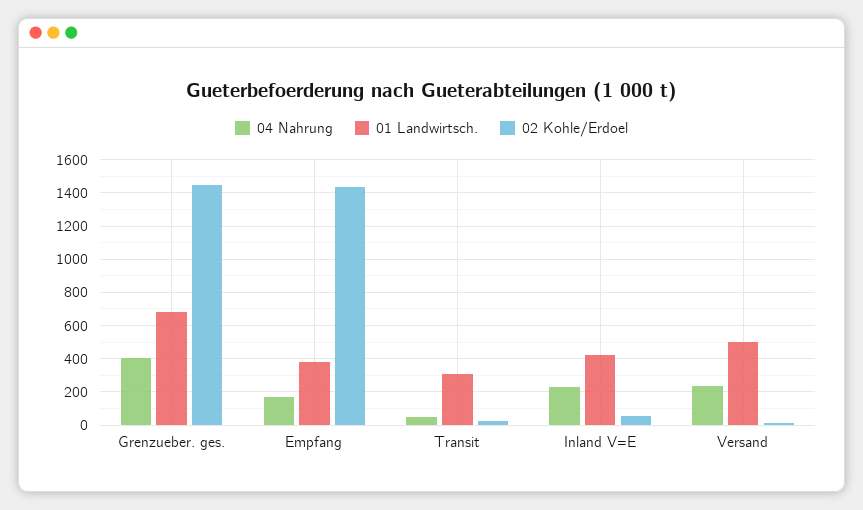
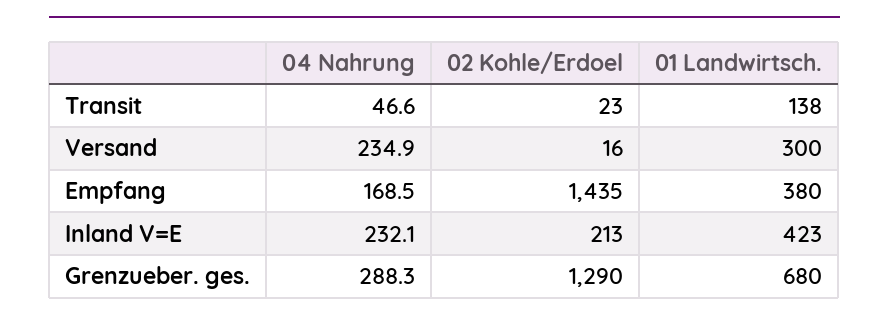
04 Nahrung, Grenzueber. ges.: 400 -> 288.3
02 Kohle/Erdoel, Grenzueber. ges.: 1450 -> 1290
01 Landwirtsch., Transit: 300 -> 138
02 Kohle/Erdoel, Inland V=E: 50 -> 213
01 Landwirtsch., Versand: 500 -> 300

